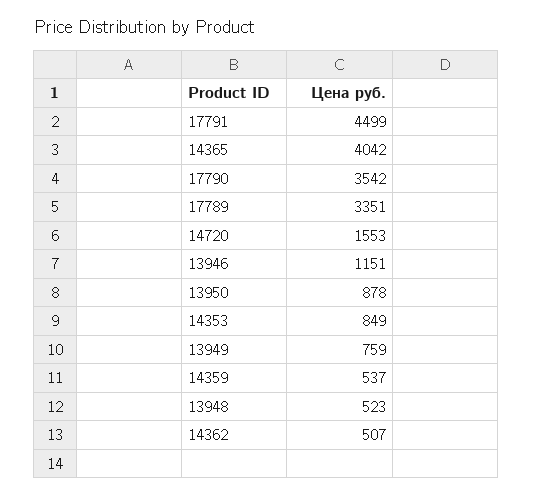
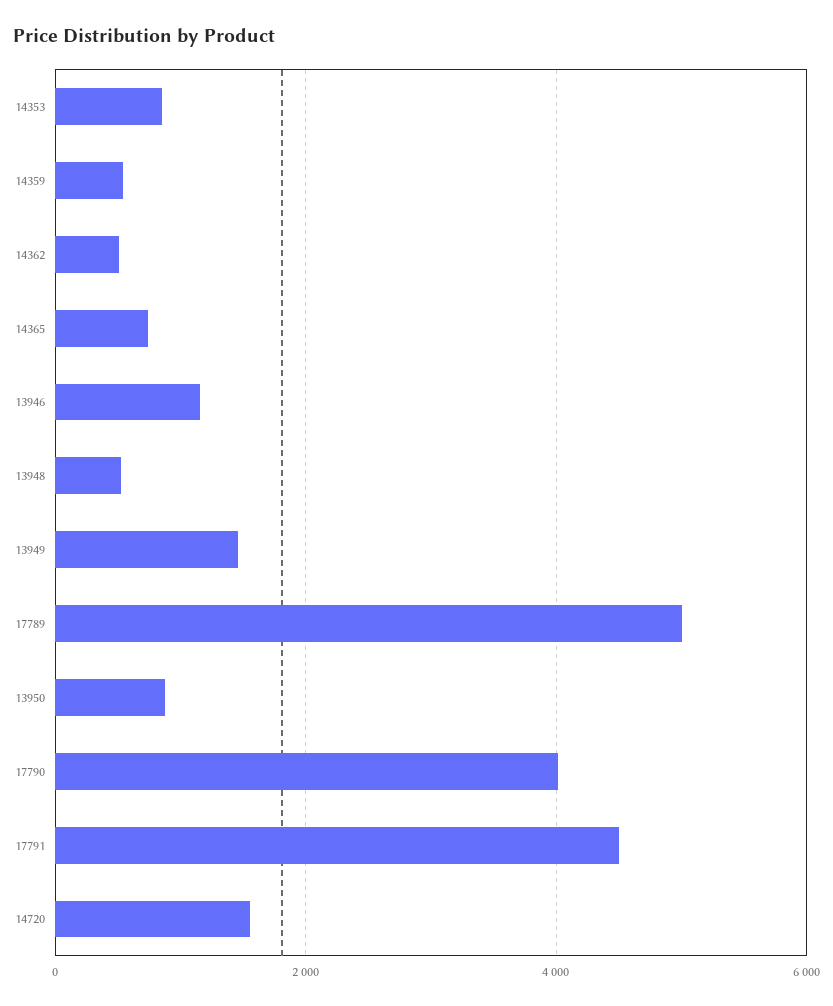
14365: 4042 -> 800
17790: 3542 -> 4000
17789: 3351 -> 5000
13949: 759 -> 1400

